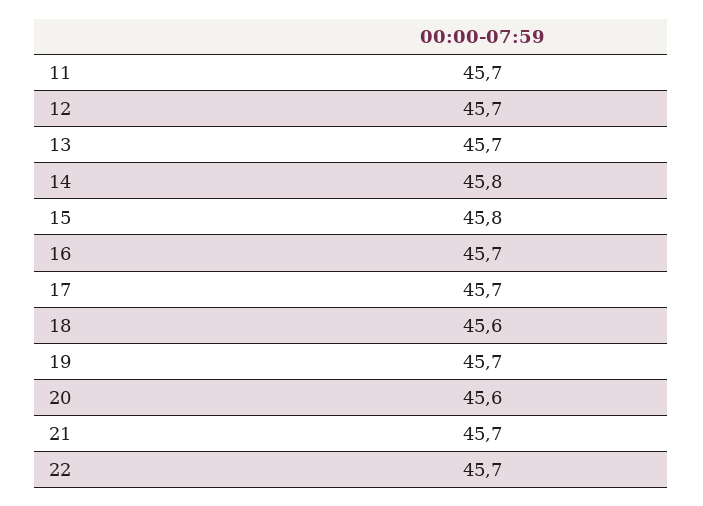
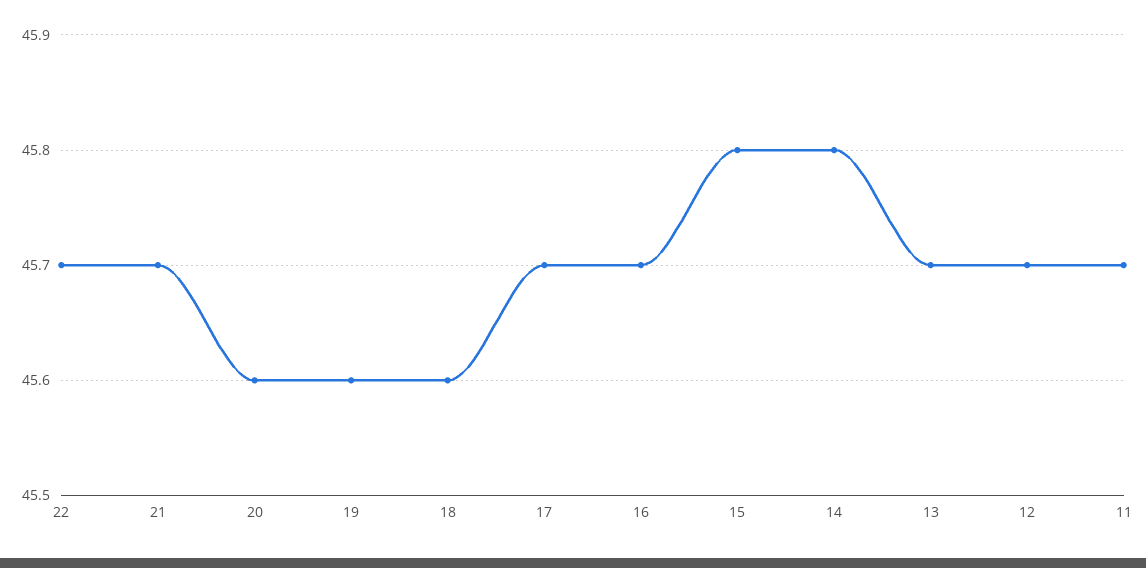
19: 45.7 -> 45.6

